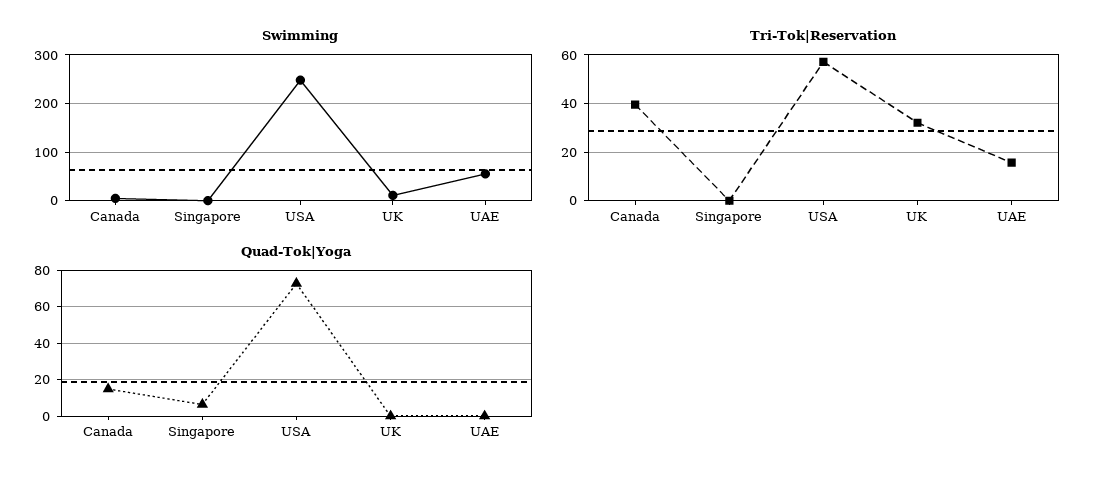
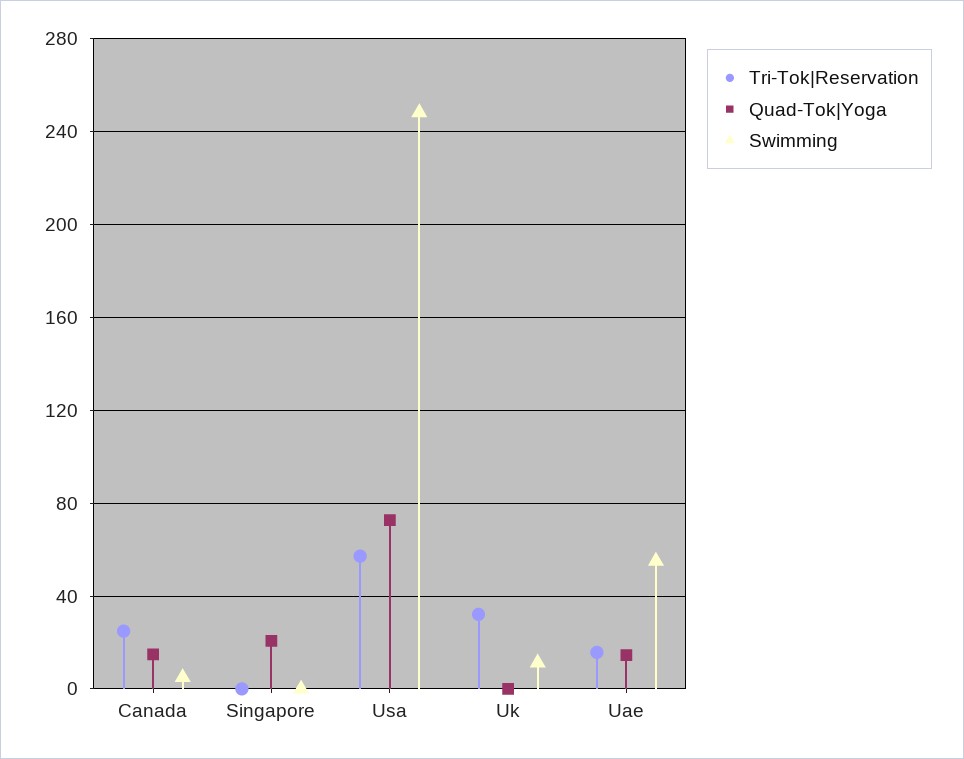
Tri-Tok|Reservation, Canada: 40 -> 25
Quad-Tok|Yoga, Singapore: 5 -> 20
Quad-Tok|Yoga, UAE: 0 -> 15

